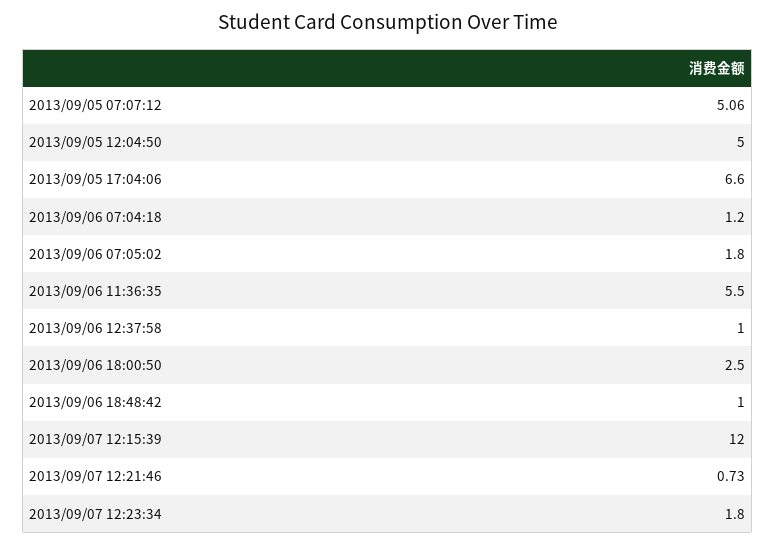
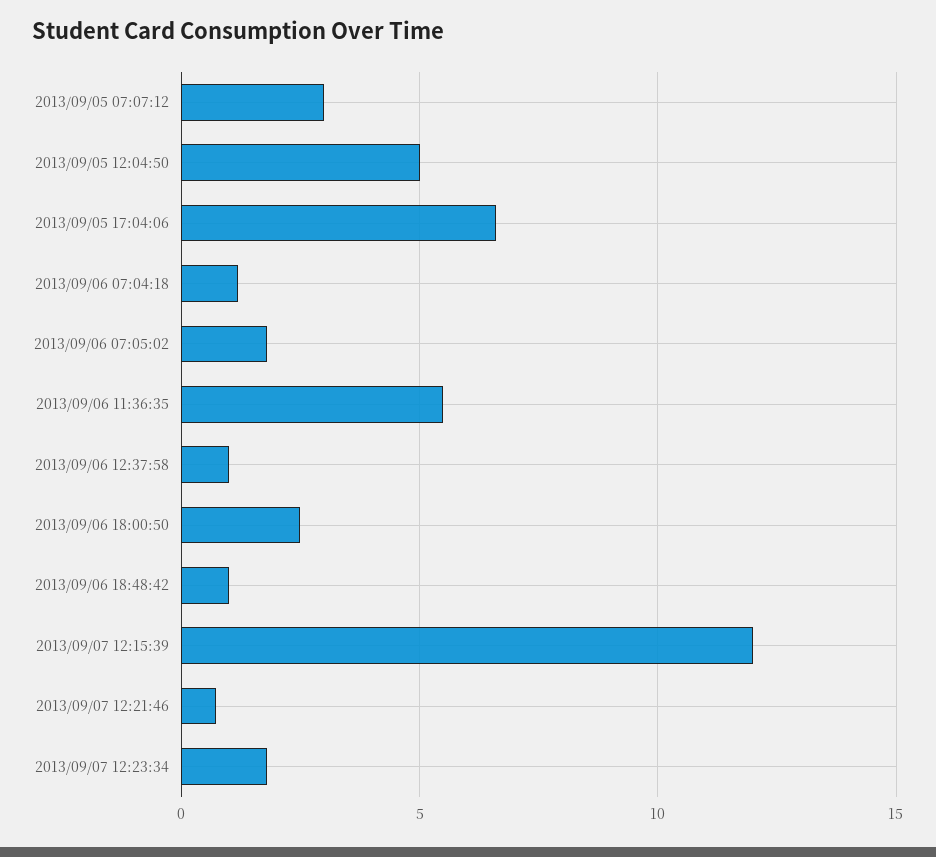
2013/09/05 07:07:12: 5.06 -> 3

